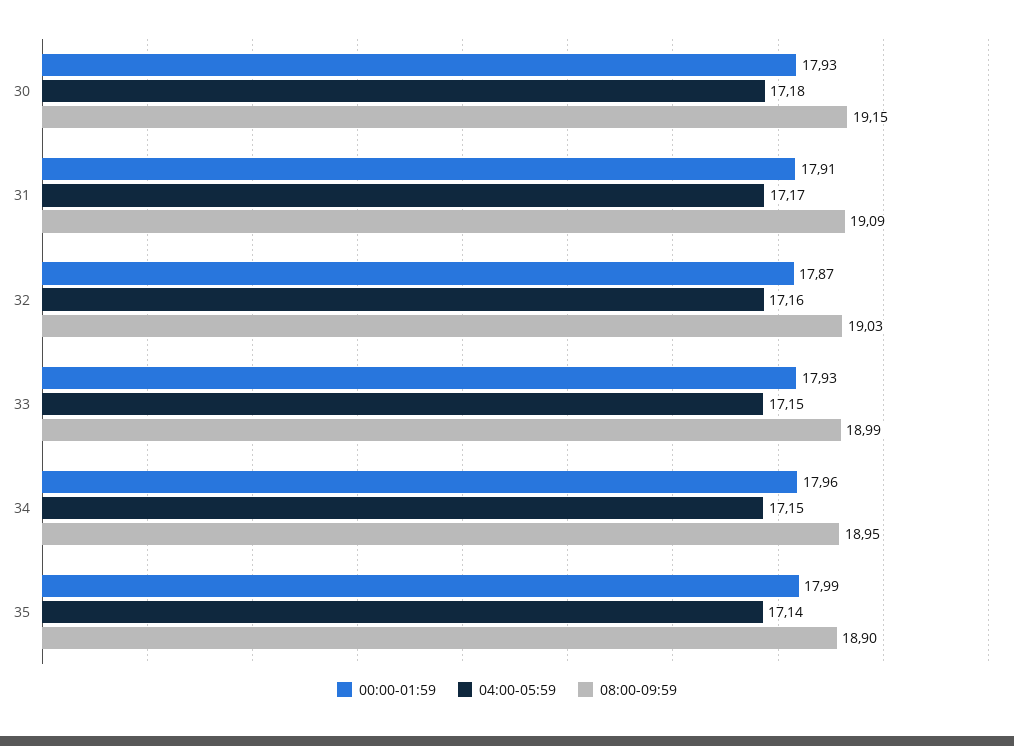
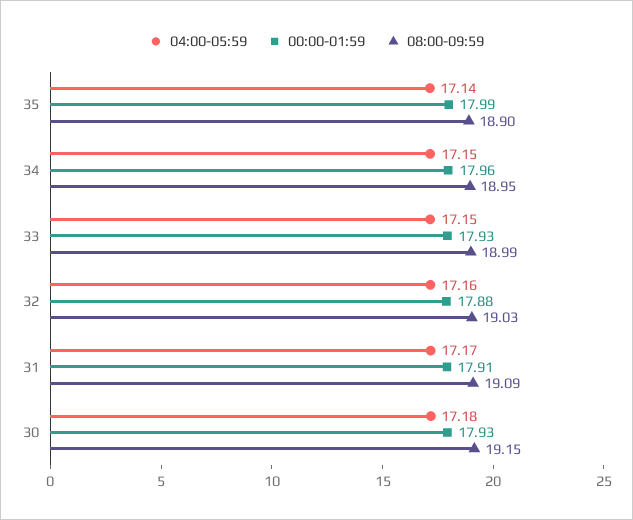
00:00-01:59, 32: 17.87 -> 17.88

